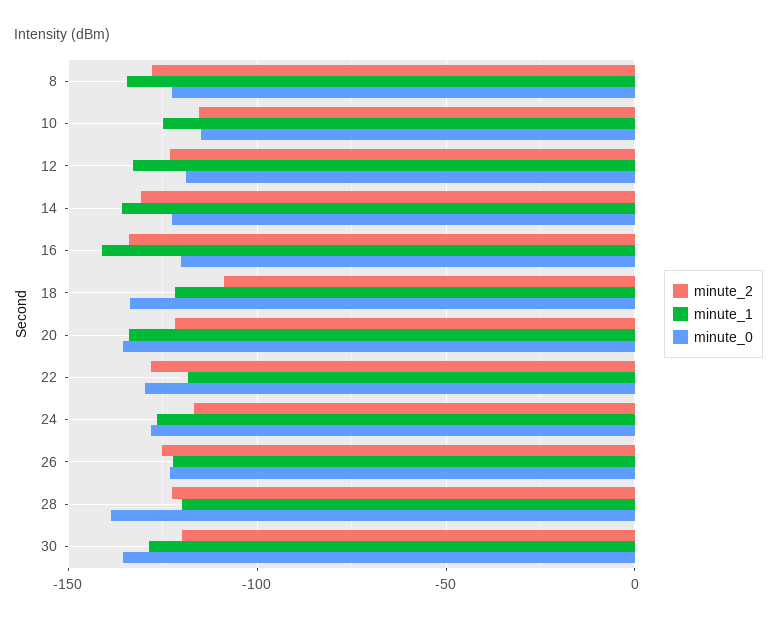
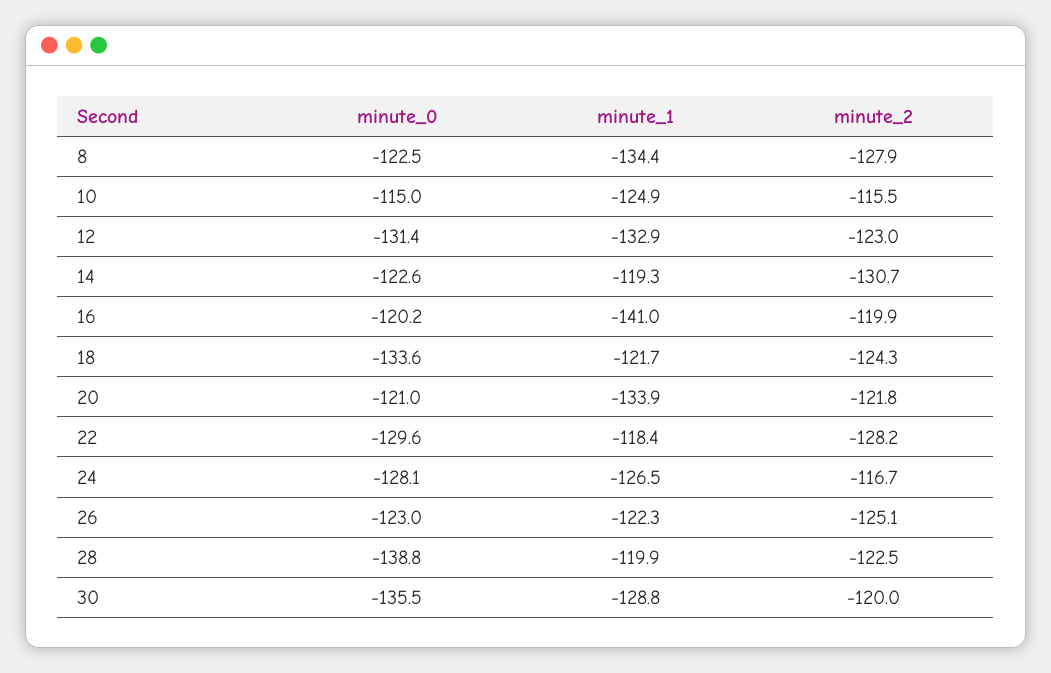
minute_0, 12: -120 -> -131.4
minute_1, 14: -135 -> -119.3
minute_2, 16: -135 -> -119.9
minute_2, 18: -110 -> -124.3
minute_0, 20: -135 -> -121

